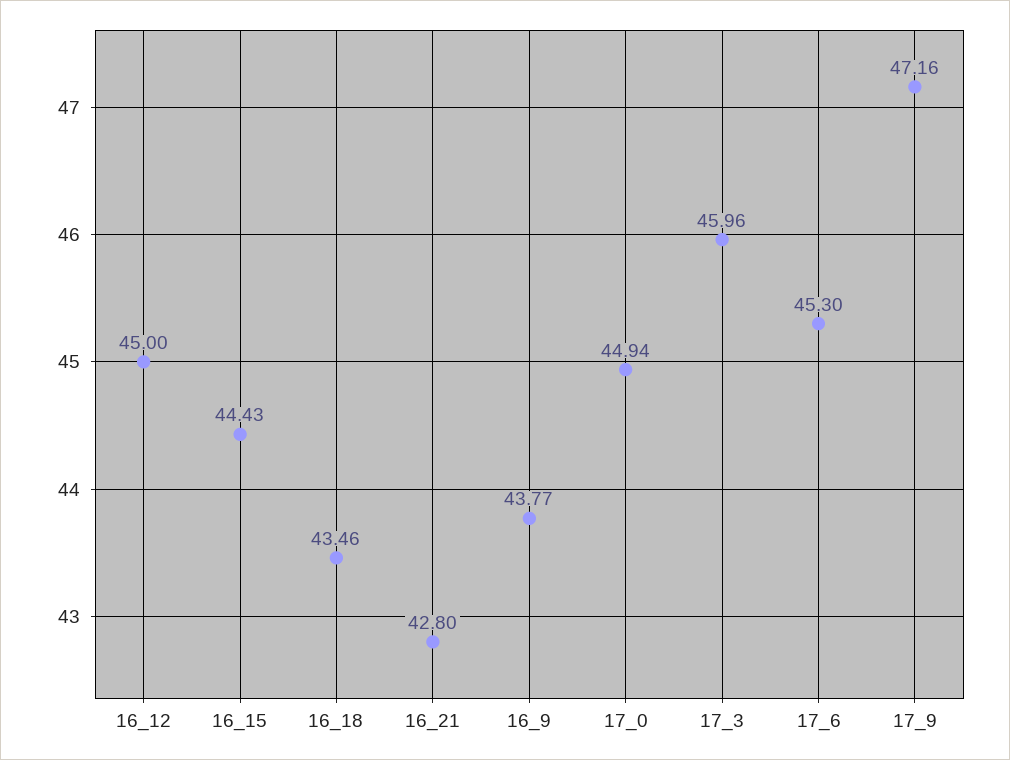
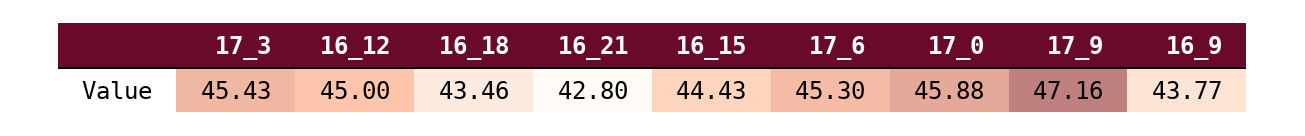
17_0: 44.94 -> 45.88
17_3: 45.96 -> 45.43

